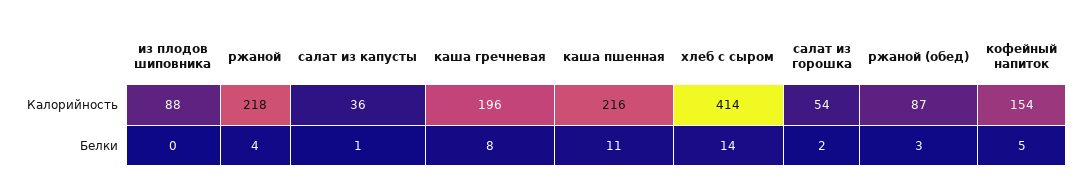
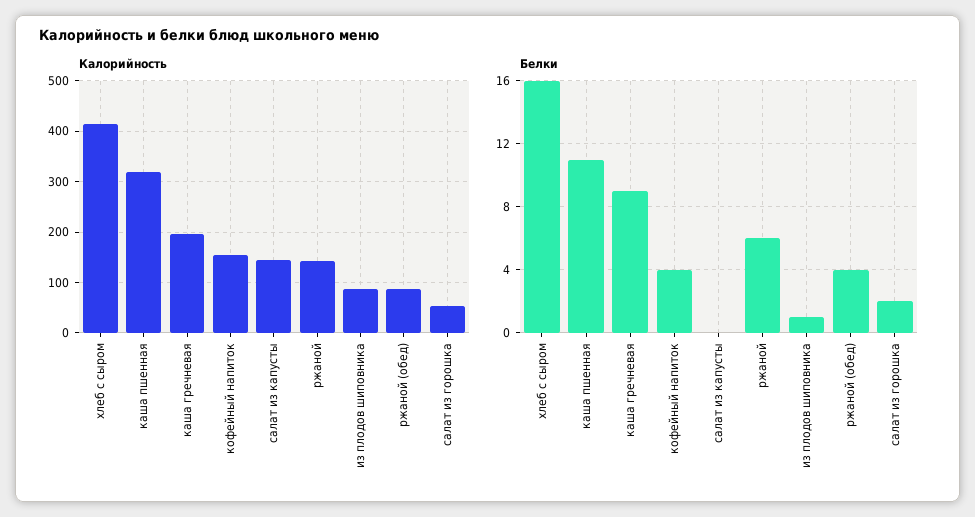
Калорийность, ржаной: 218 -> 140
Калорийность, салат из капусты: 36 -> 140
Калорийность, каша пшенная: 216 -> 320
Белки, из плодов шиповника: 0 -> 1
Белки, ржаной: 4 -> 6
Белки, салат из капусты: 1 -> 0
Белки, каша гречневая: 8 -> 9
Белки, хлеб с сыром: 14 -> 16
Белки, ржаной (обед): 3 -> 4
Белки, кофейный напиток: 5 -> 4

